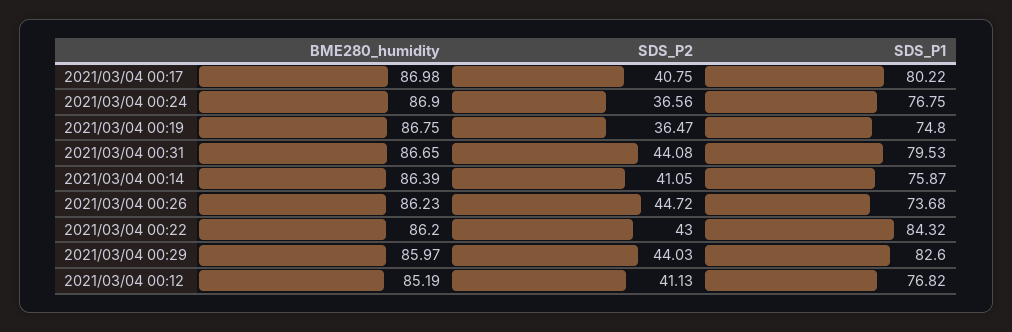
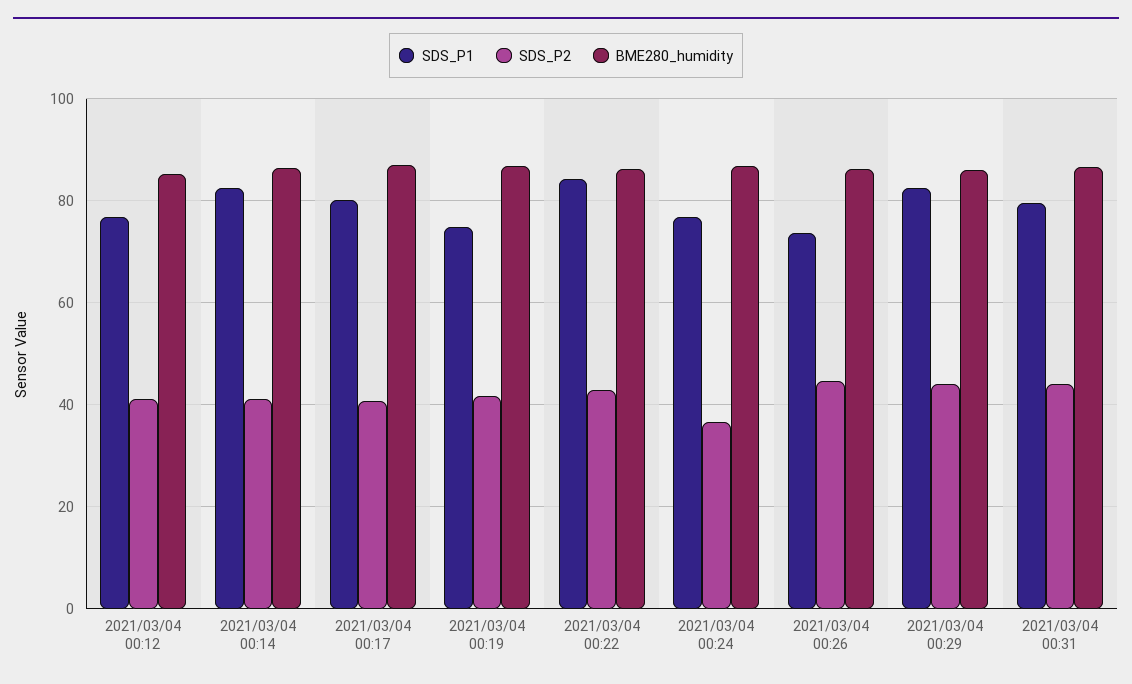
SDS_P2, 2021/03/04 00:19: 36.47 -> 42
SDS_P1, 2021/03/04 00:14: 75.87 -> 82

